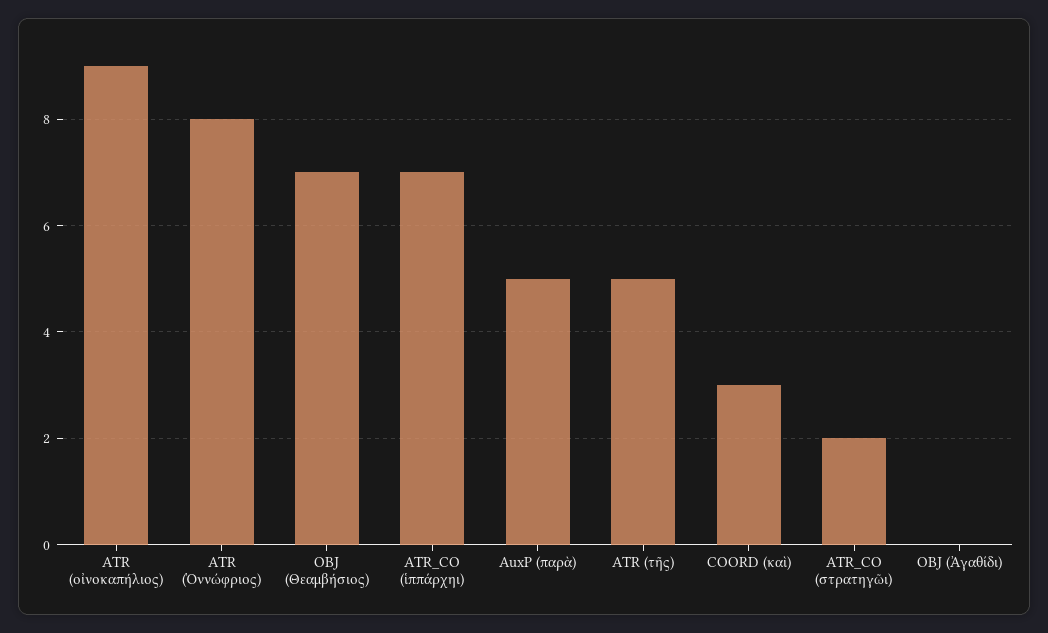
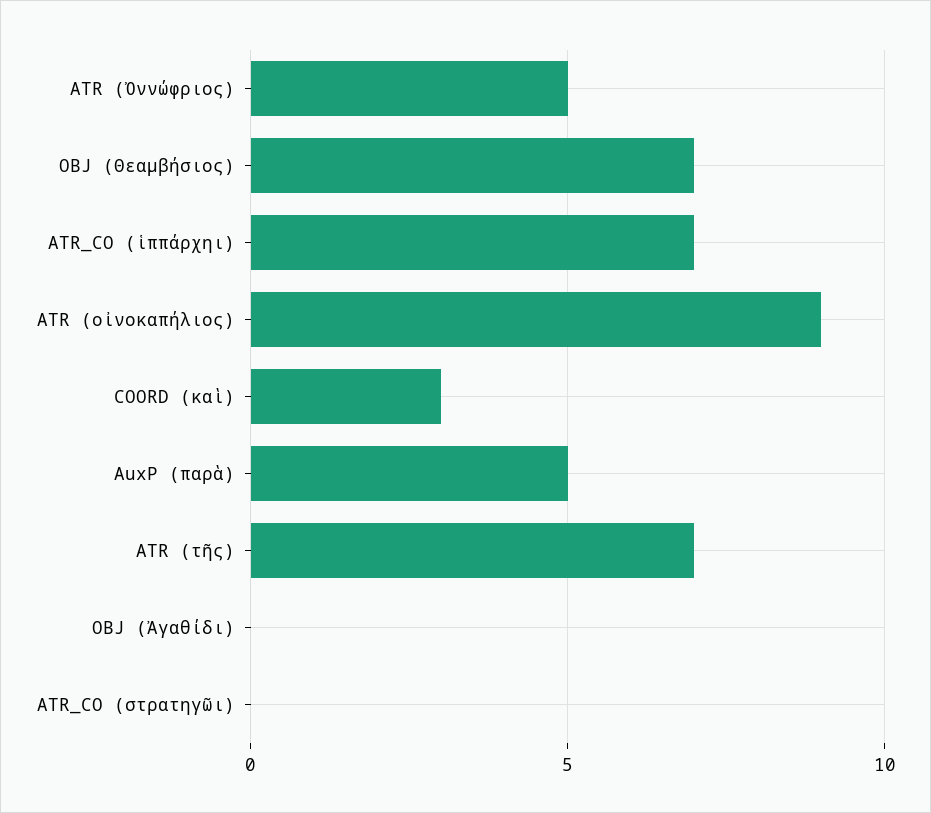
ATR (Ὀννώφριος): 8 -> 5
ATR (τῆς): 5 -> 7
ATR_CO (στρατηγῶι): 2 -> 0

